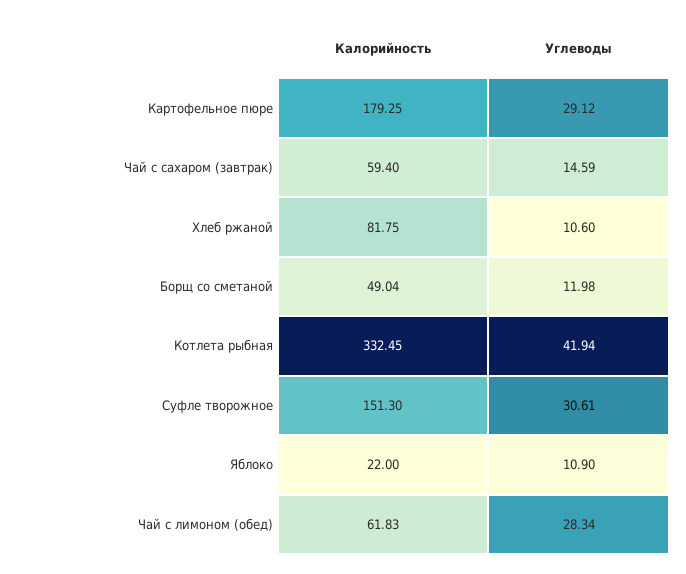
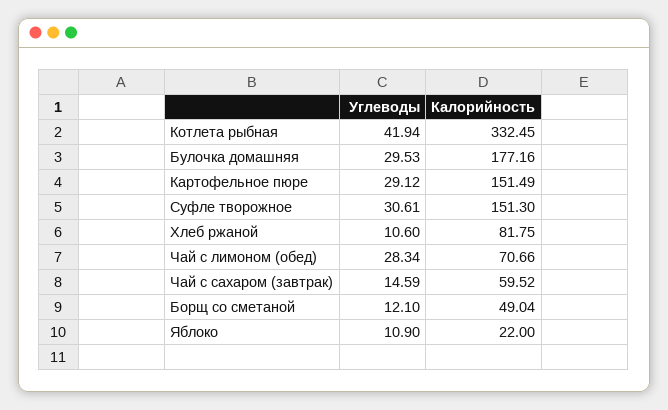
Калорийность, Картофельное пюре: 179.25 -> 151.49
Калорийность, Чай с сахаром (завтрак): 59.4 -> 59.52
Углеводы, Борщ со сметаной: 11.98 -> 12.1
Калорийность, Чай с лимоном (обед): 61.83 -> 70.66
Углеводы, Булочка домашняя: none -> 29.53
Калорийность, Булочка домашняя: none -> 177.16

